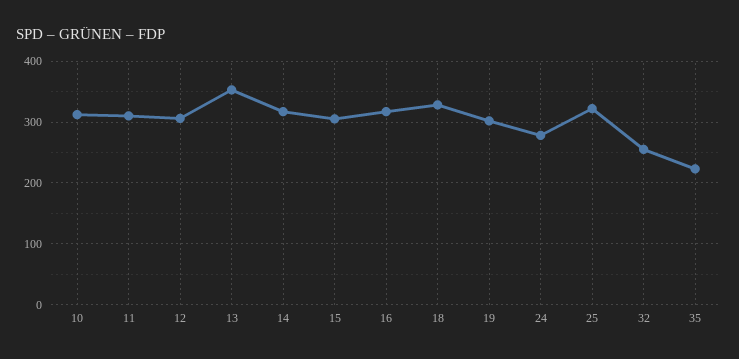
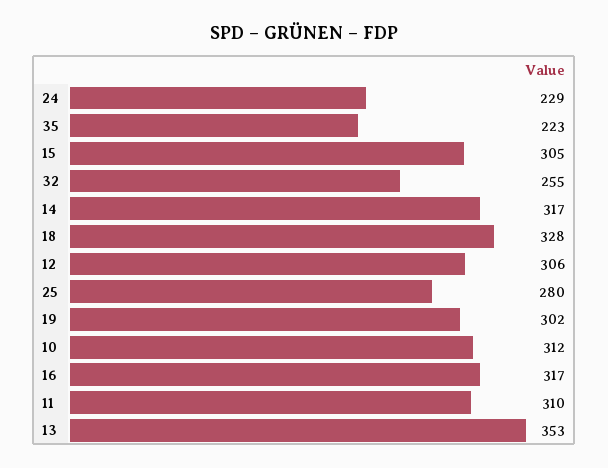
24: 280 -> 229
25: 320 -> 280

